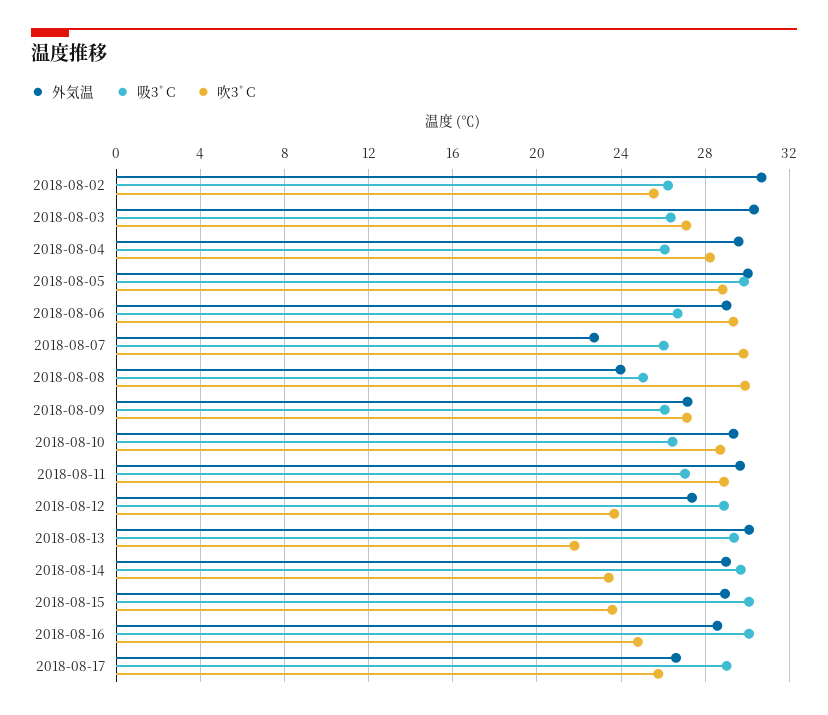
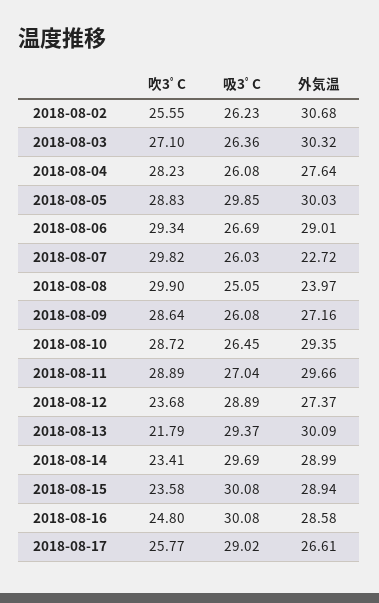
外気温, 2018-08-04: 29.5 -> 27.64
吹3ﾟC, 2018-08-09: 27 -> 28.64

